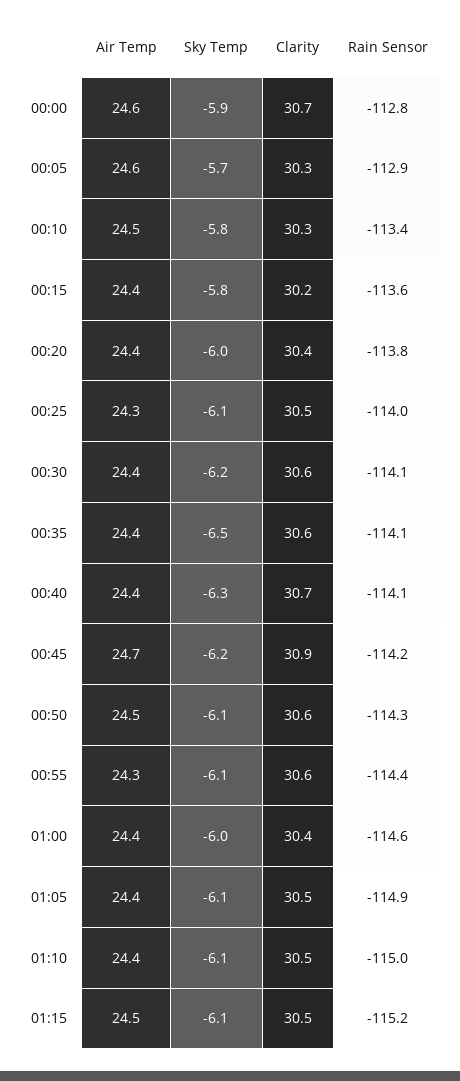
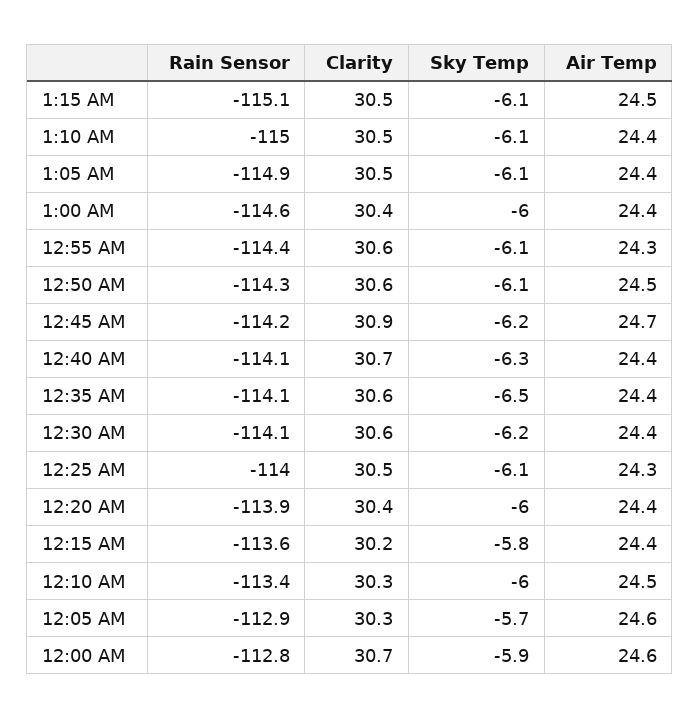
Sky Temp, 00:10: -5.8 -> -6
Rain Sensor, 00:20: -113.8 -> -113.9
Rain Sensor, 01:15: -115.2 -> -115.1

